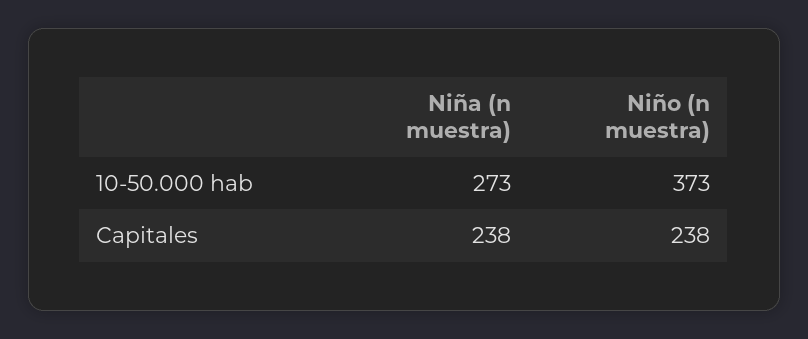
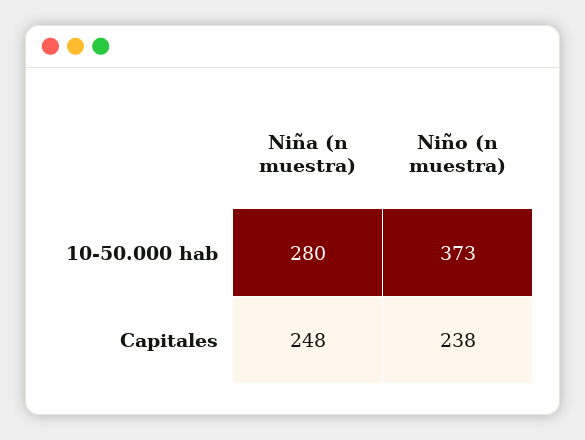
Niña (n muestra), 10-50.000 hab: 273 -> 280
Niña (n muestra), Capitales: 238 -> 248

